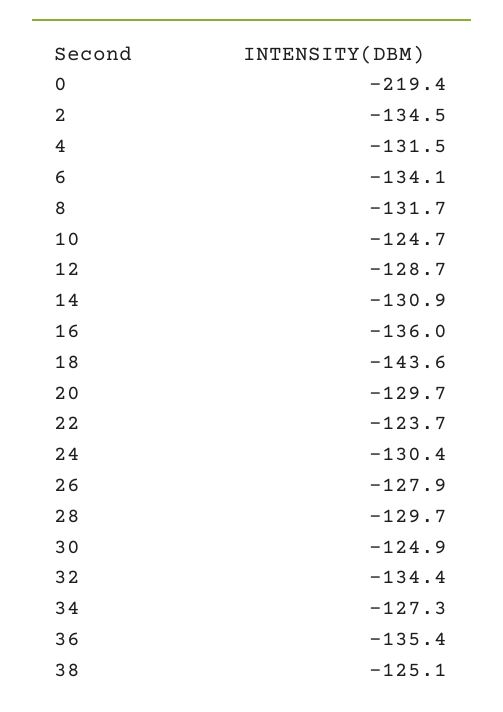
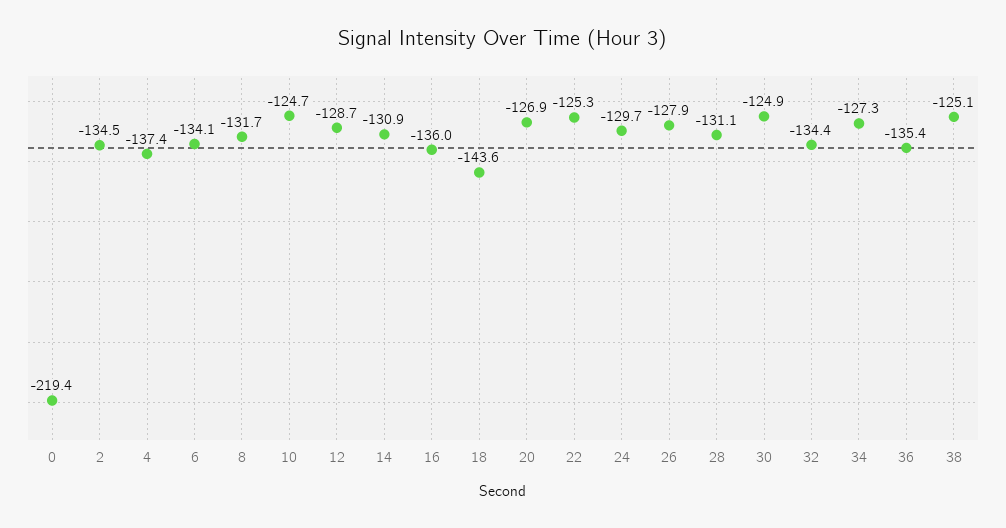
4: -131.5 -> -137.4
20: -129.7 -> -126.9
22: -123.7 -> -125.3
24: -130.4 -> -129.7
28: -129.7 -> -131.1

